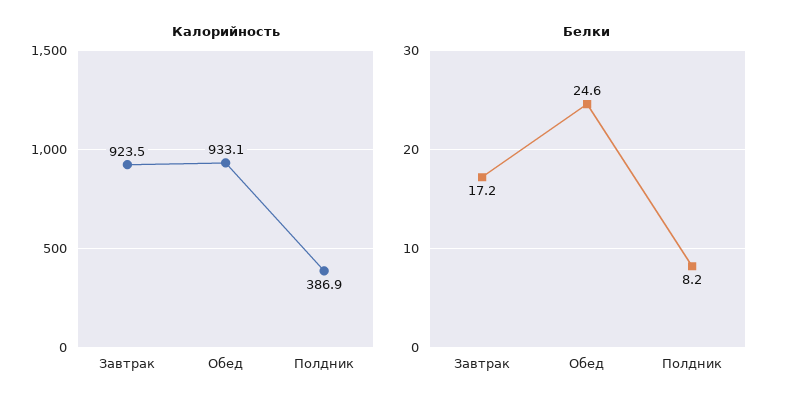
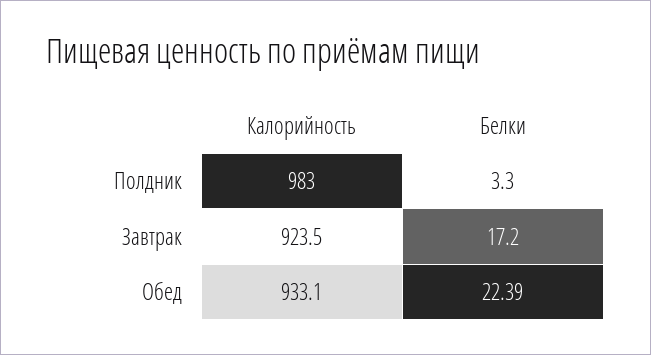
Калорийность, Полдник: 386.9 -> 983
Белки, Обед: 24.6 -> 22.39
Белки, Полдник: 8.2 -> 3.3

